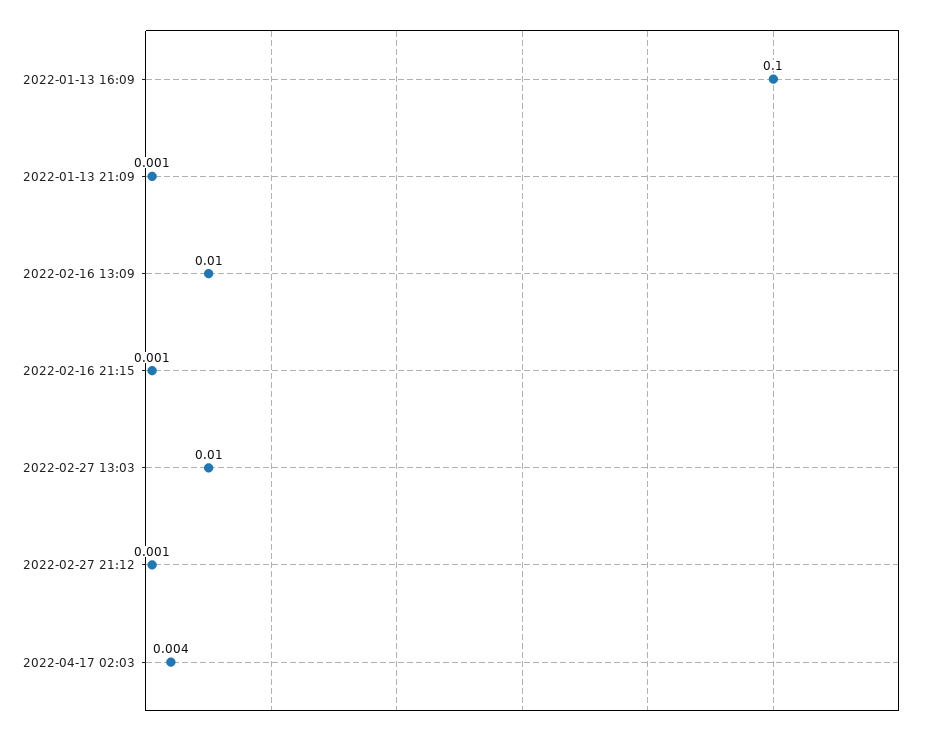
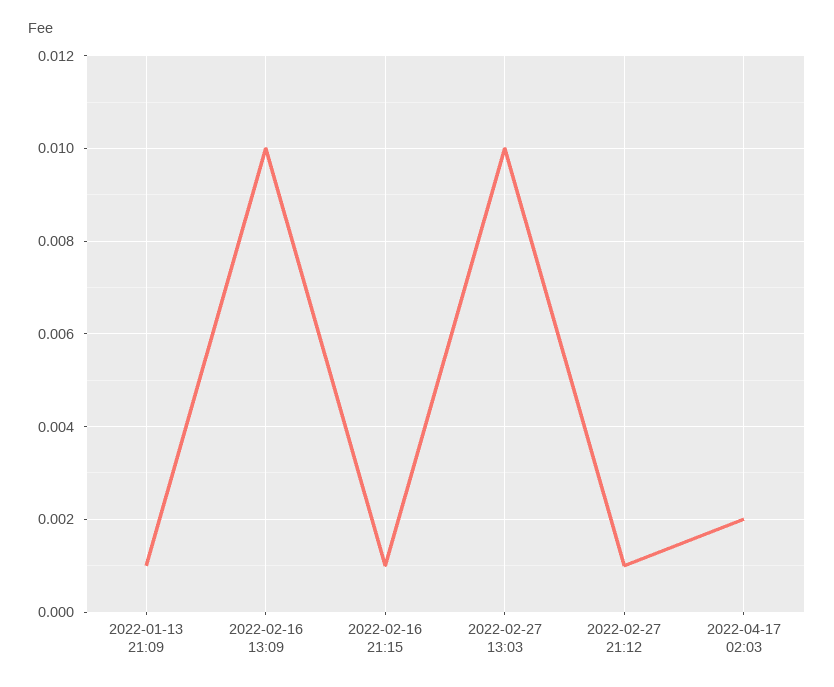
2022-01-13 16:09: 0.1 -> none
2022-04-17 02:03: 0.004 -> 0.002

